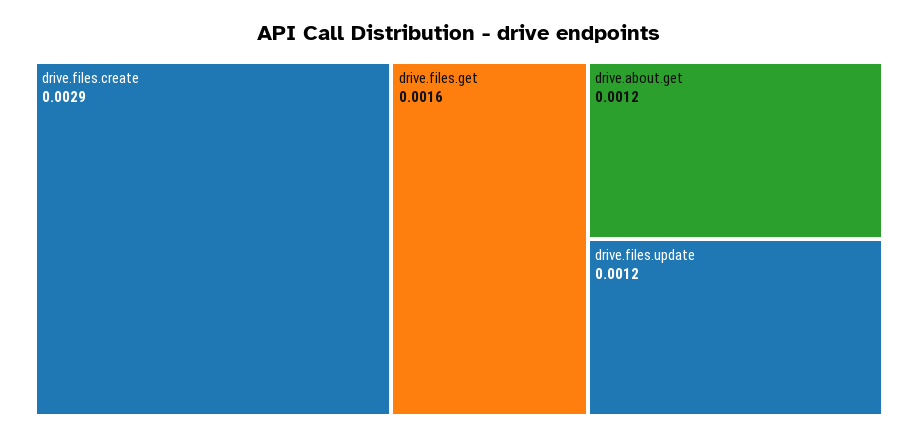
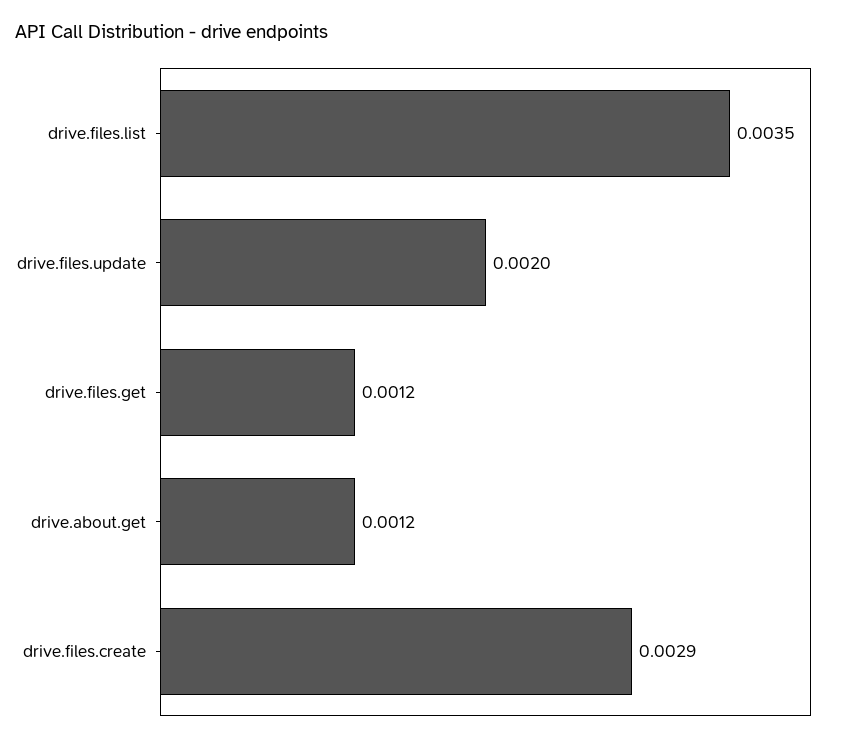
drive.files.get: 0.0016 -> 0.0012
drive.files.update: 0.0012 -> 0.002
drive.files.list: none -> 0.0035

